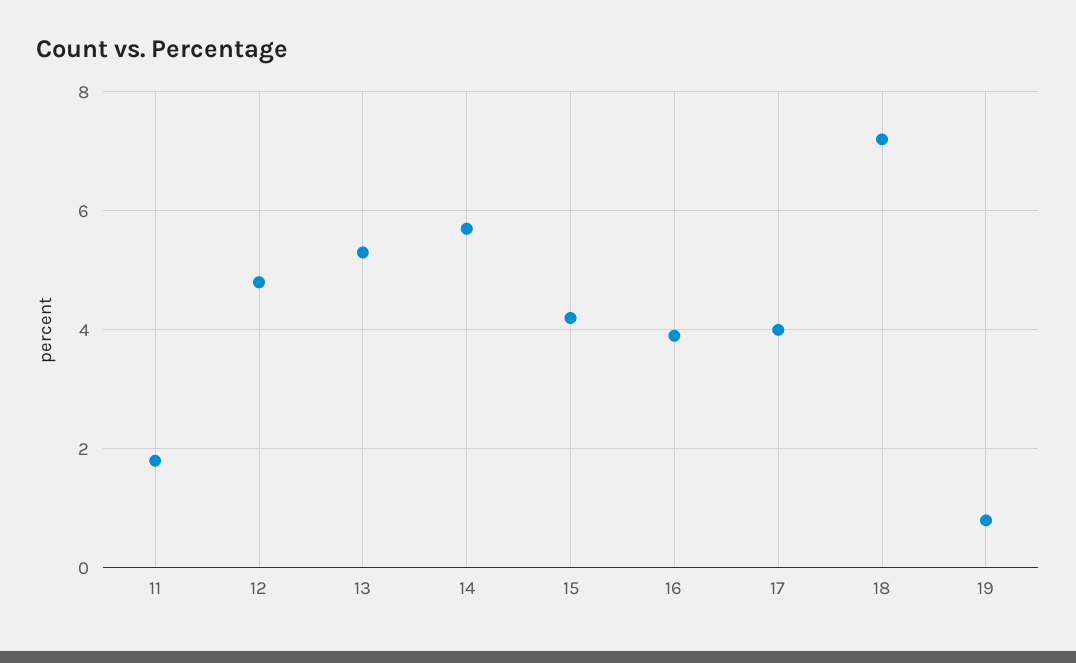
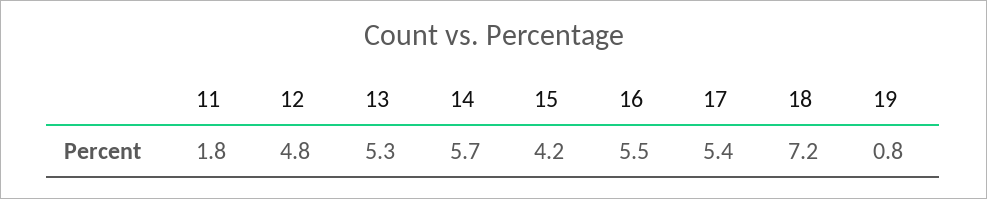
16: 4 -> 5.5
17: 4 -> 5.4

